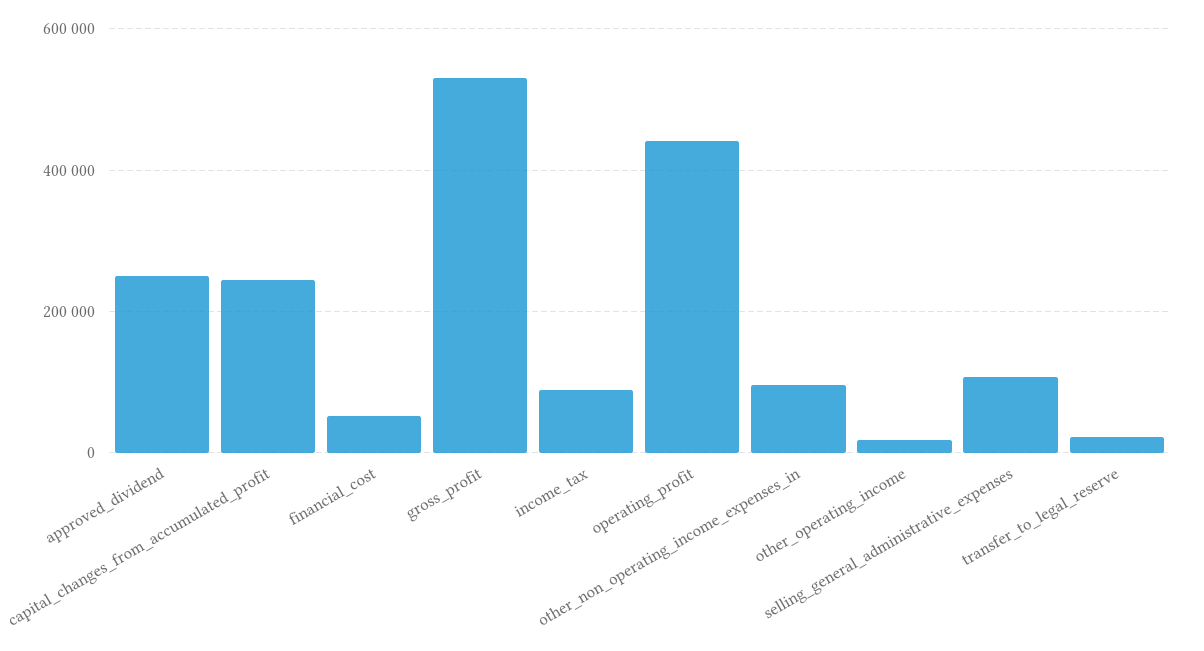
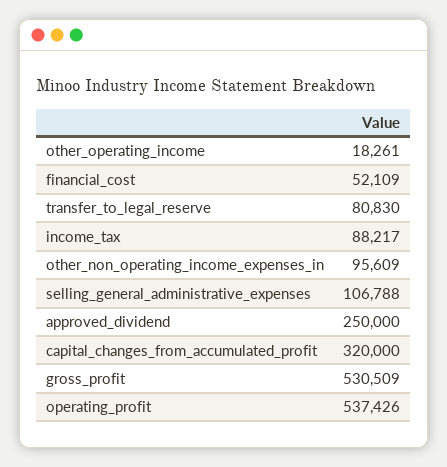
capital_changes_from_accumulated_profit: 240000 -> 320000
operating_profit: 440000 -> 537426
transfer_to_legal_reserve: 20000 -> 80830

